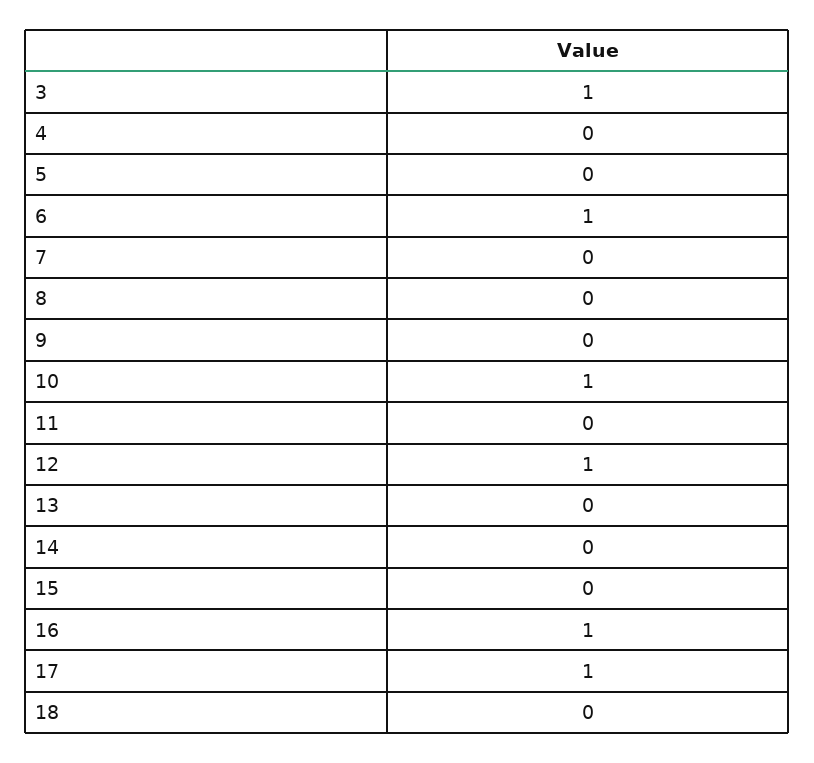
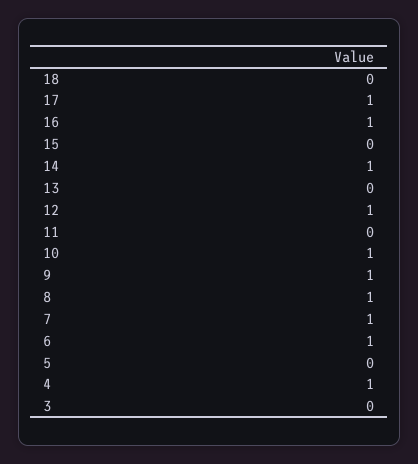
3: 1 -> 0
4: 0 -> 1
7: 0 -> 1
8: 0 -> 1
9: 0 -> 1
14: 0 -> 1

